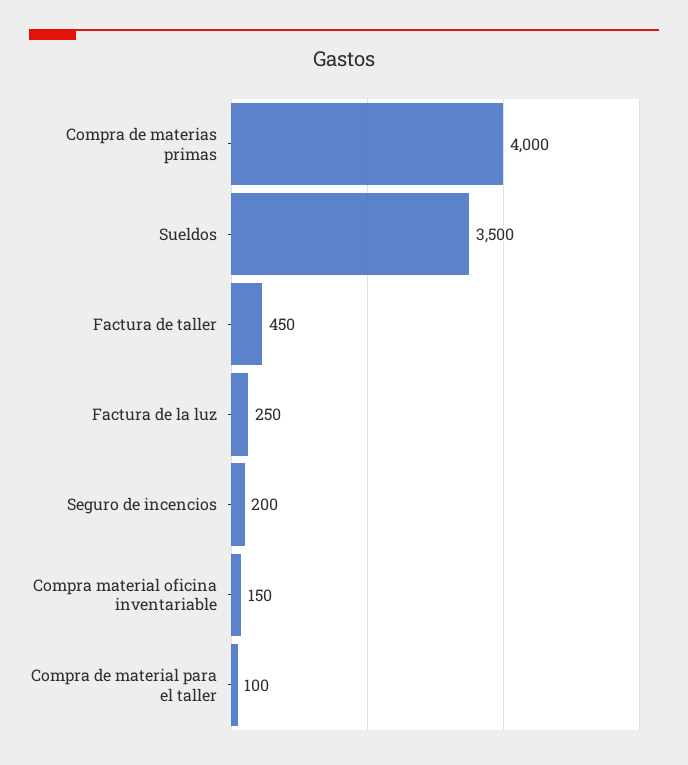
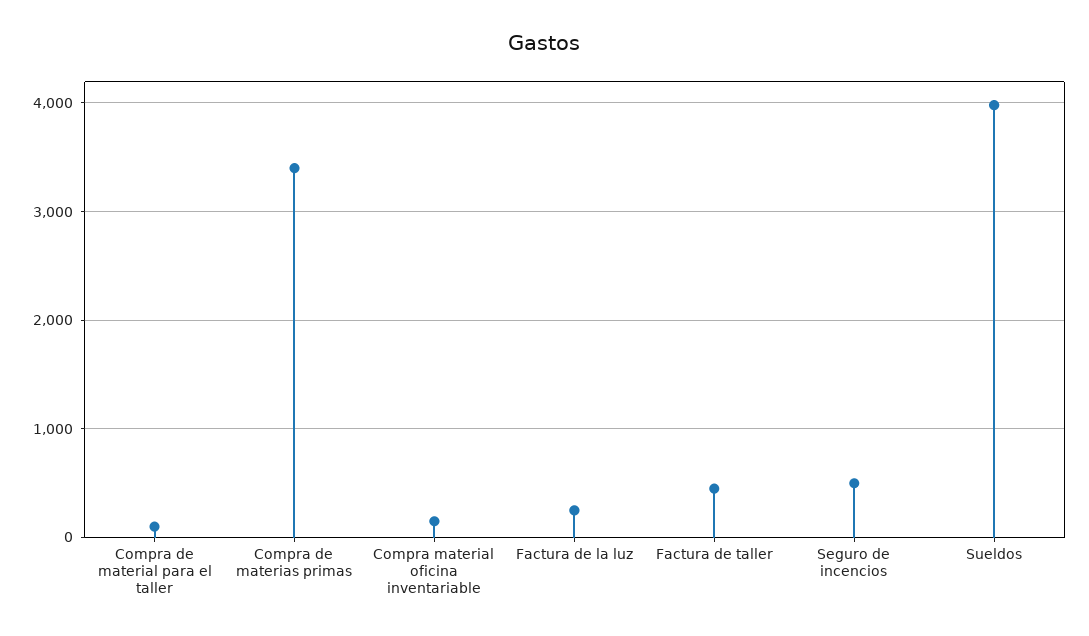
Compra de materias primas: 4000 -> 3400
Sueldos: 3500 -> 4000
Seguro de incencios: 200 -> 500

